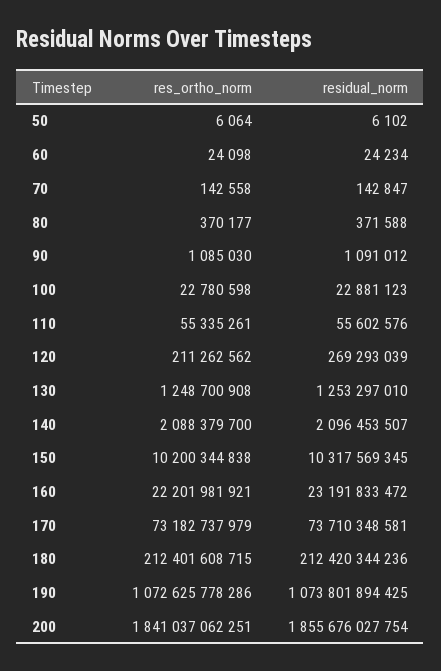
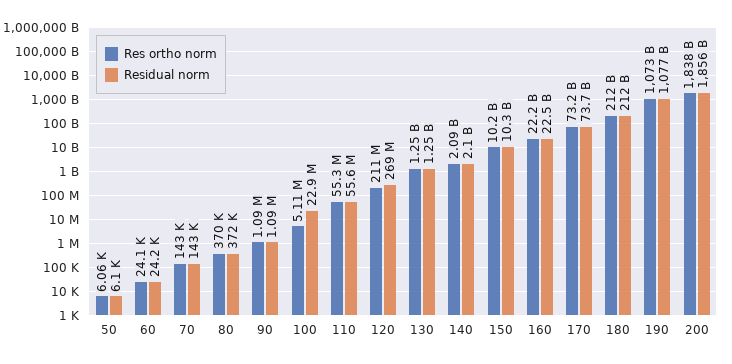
res_ortho_norm, 100: 22780598 -> 5110000
residual_norm, 160: 23191833472 -> 22500000000
residual_norm, 190: 1073801894425 -> 1077000000000
res_ortho_norm, 200: 1841037062251 -> 1838000000000

